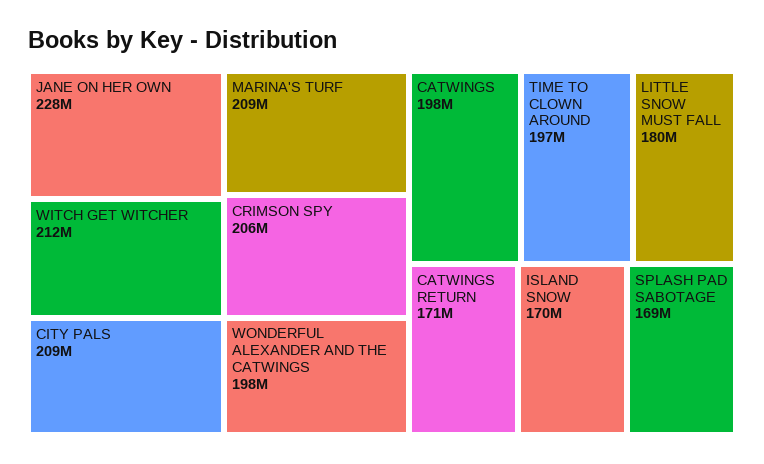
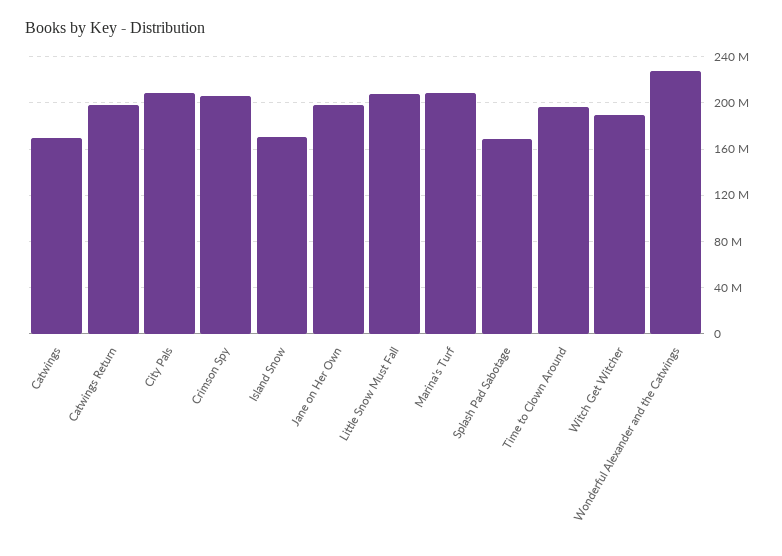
JANE ON HER OWN: 228000000 -> 200000000
WITCH GET WITCHER: 212000000 -> 190000000
WONDERFUL ALEXANDER AND THE CATWINGS: 198000000 -> 230000000
CATWINGS: 198000000 -> 170000000
LITTLE SNOW MUST FALL: 180000000 -> 210000000
CATWINGS RETURN: 171000000 -> 200000000

